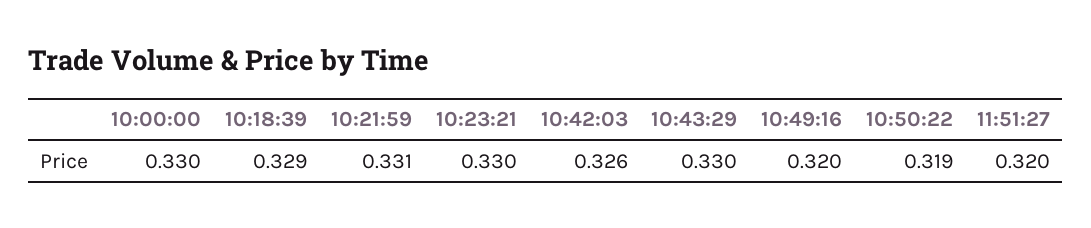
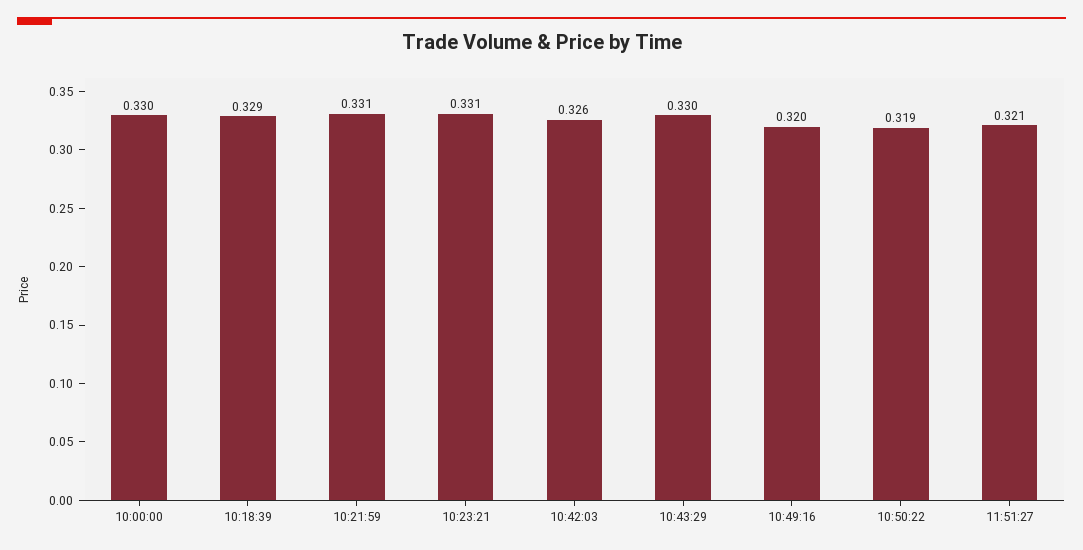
10:23:21: 0.33 -> 0.331
11:51:27: 0.32 -> 0.321

